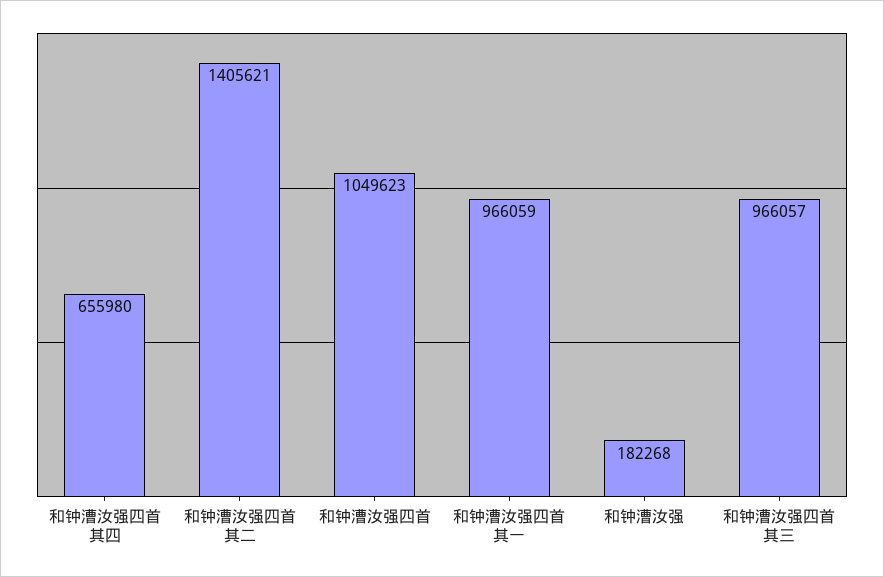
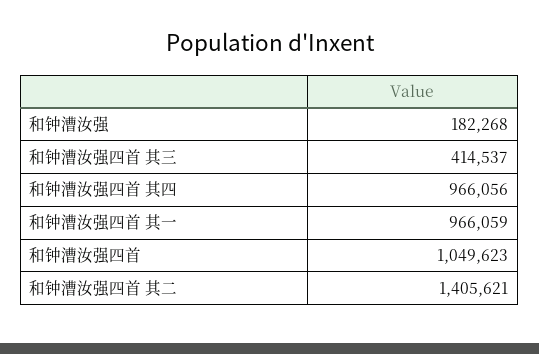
和钟漕汝强四首 其四: 655980 -> 966056
和钟漕汝强四首 其三: 966057 -> 414537

